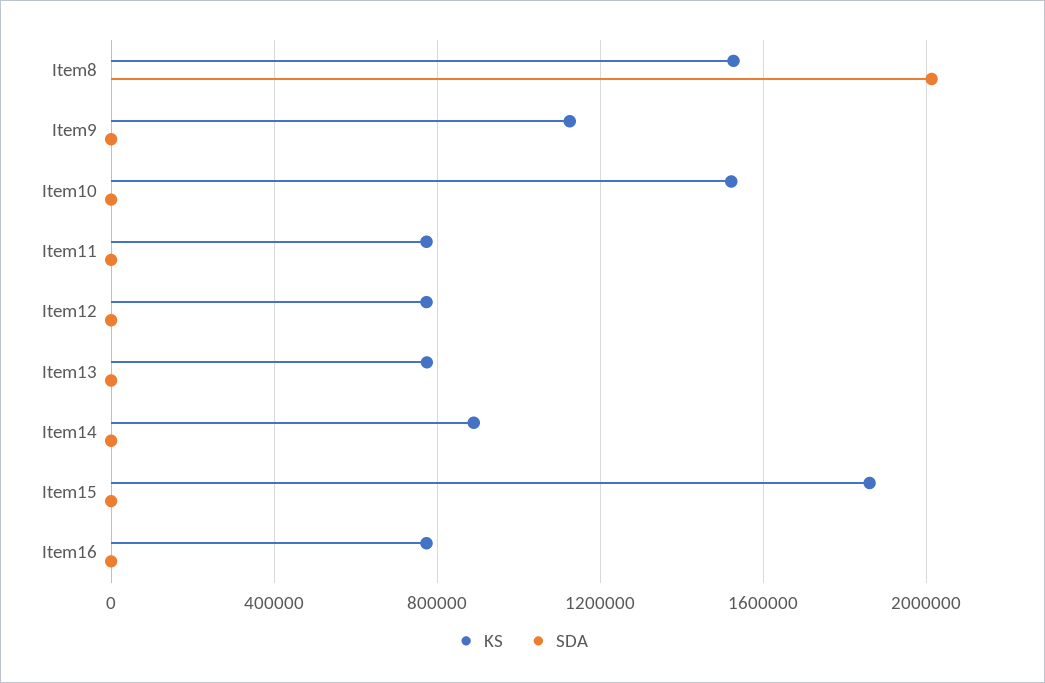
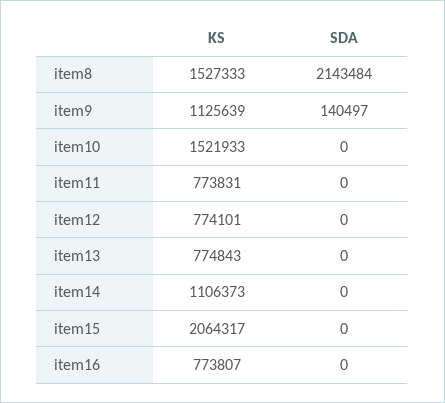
SDA, Item8: 2000000 -> 2143484
SDA, Item9: 0 -> 140497
KS, Item14: 900000 -> 1106373
KS, Item15: 1850000 -> 2064317

